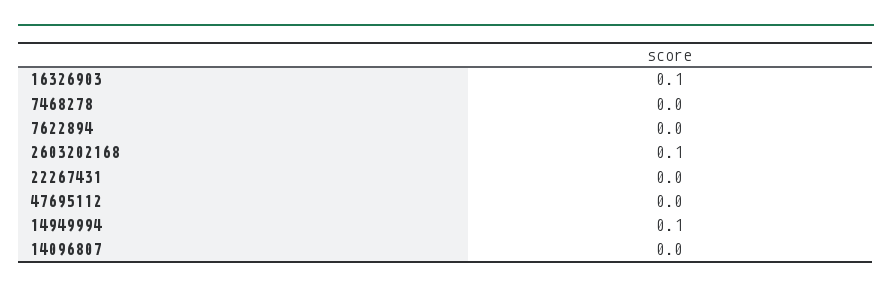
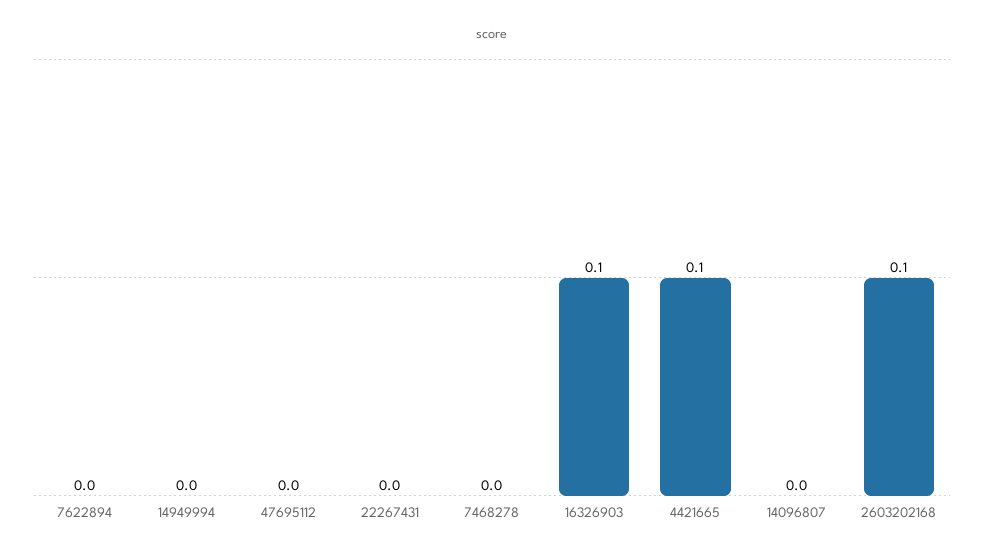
14949994: 0.1 -> 0
4421665: none -> 0.1

